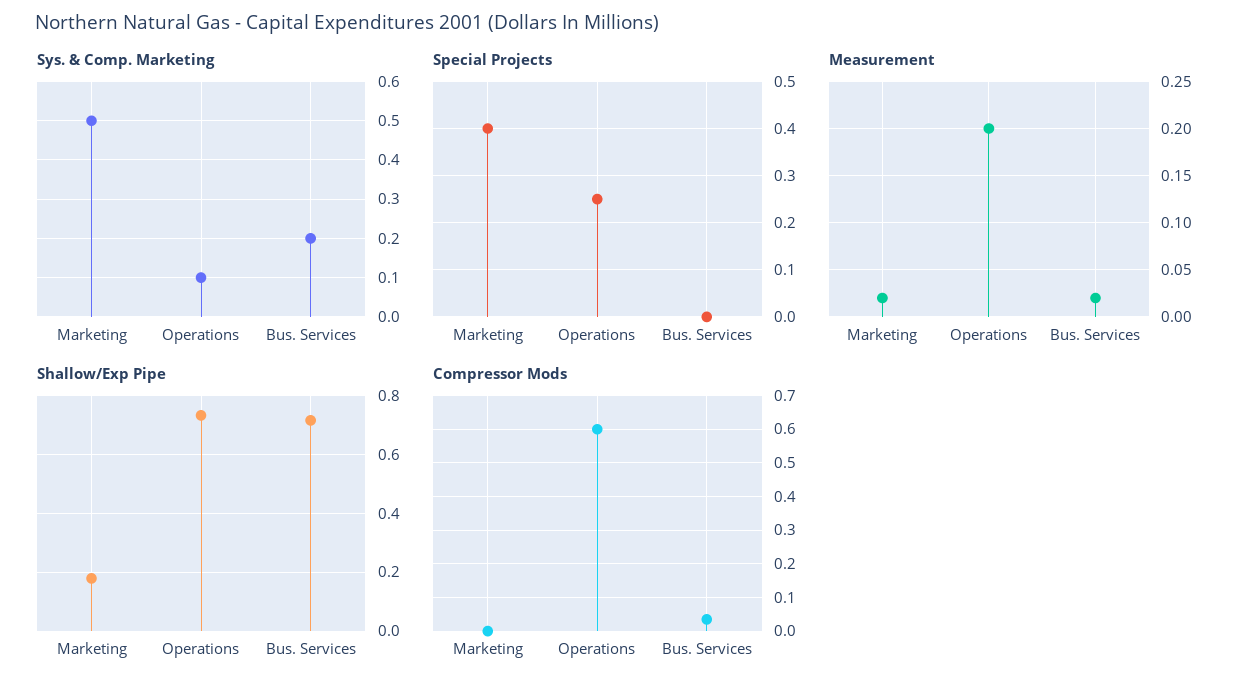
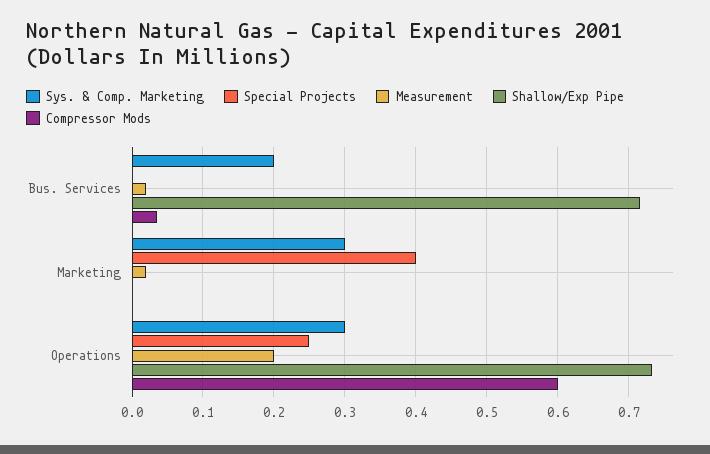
Sys. & Comp. Marketing, Marketing: 0.5 -> 0.3
Sys. & Comp. Marketing, Operations: 0.1 -> 0.3
Shallow/Exp Pipe, Marketing: 0.175 -> 0

